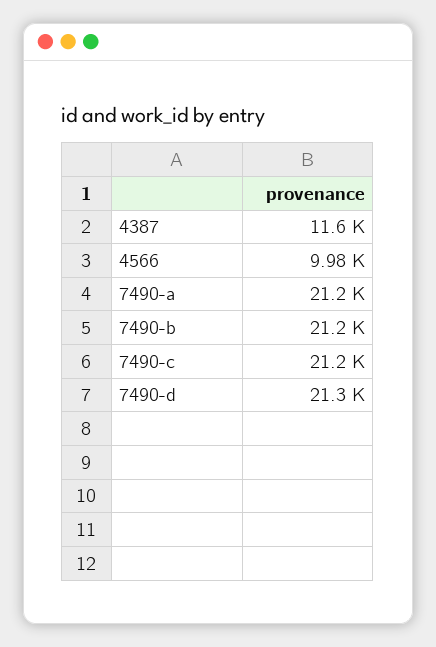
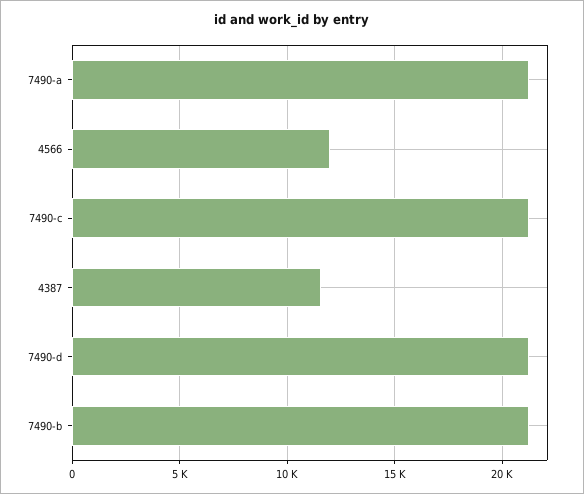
4566: 9980 -> 12000

